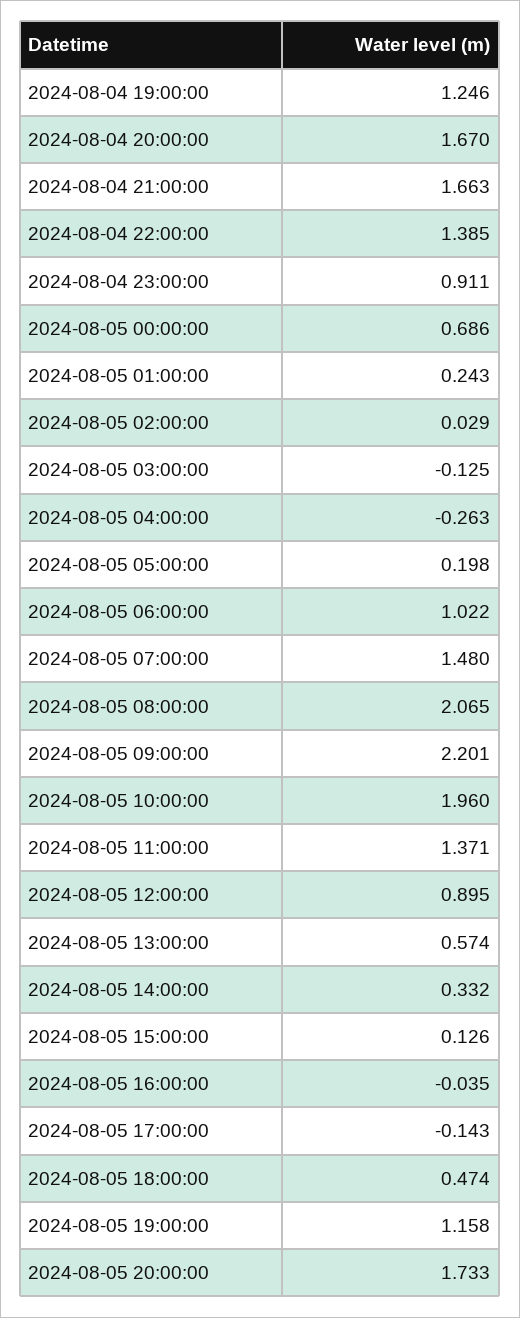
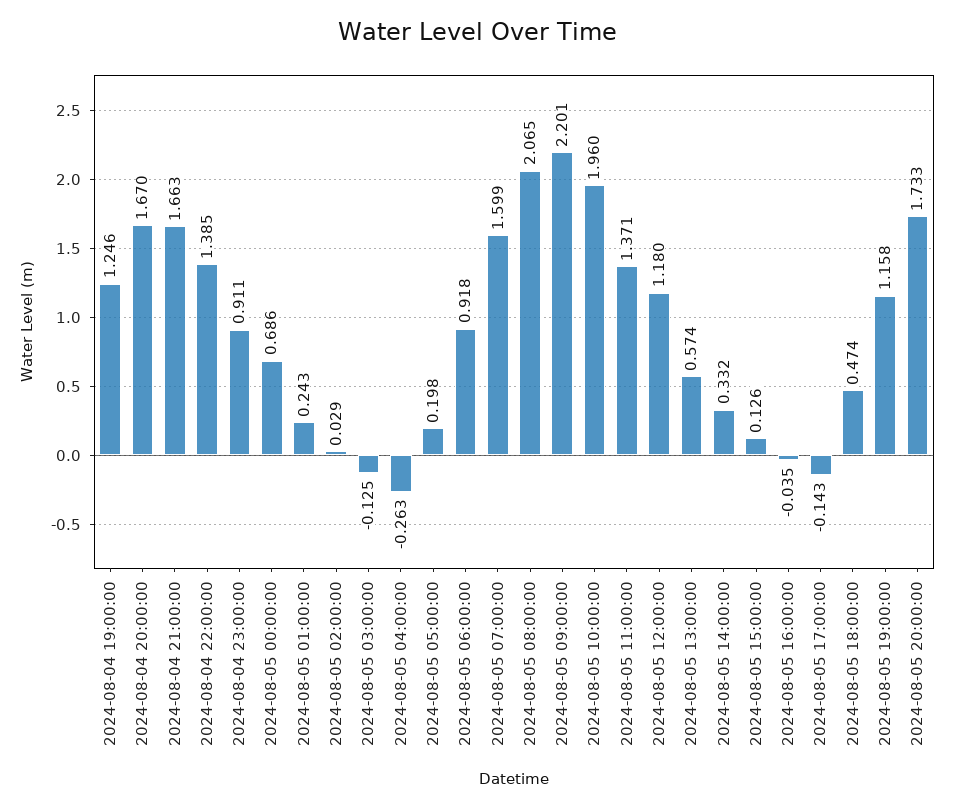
2024-08-05 06:00:00: 1.022 -> 0.918
2024-08-05 07:00:00: 1.48 -> 1.599
2024-08-05 12:00:00: 0.895 -> 1.18

